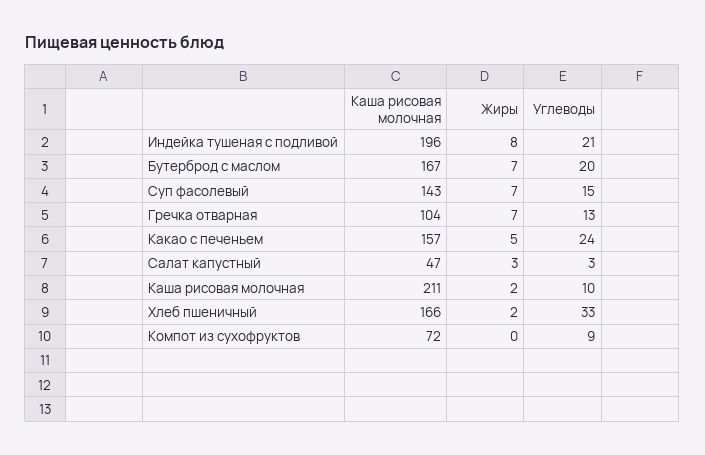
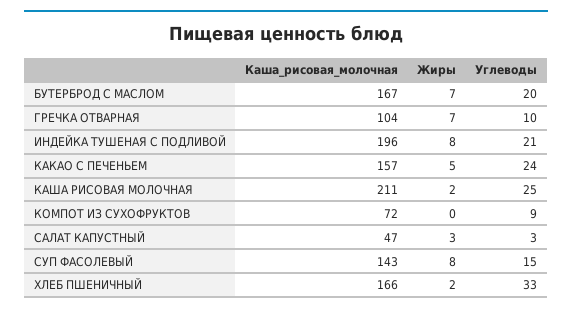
Жиры, Суп фасолевый: 7 -> 8
Углеводы, Гречка отварная: 13 -> 10
Углеводы, Каша рисовая молочная: 10 -> 25

